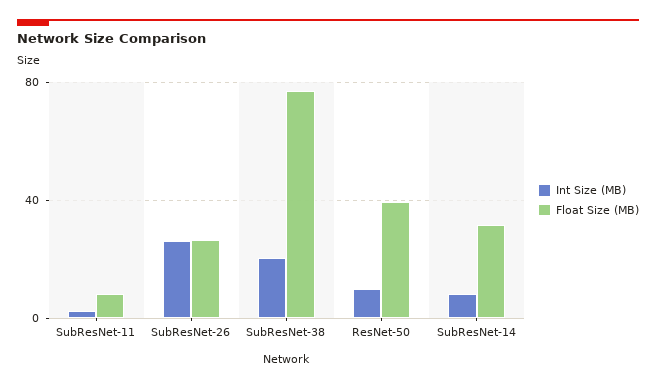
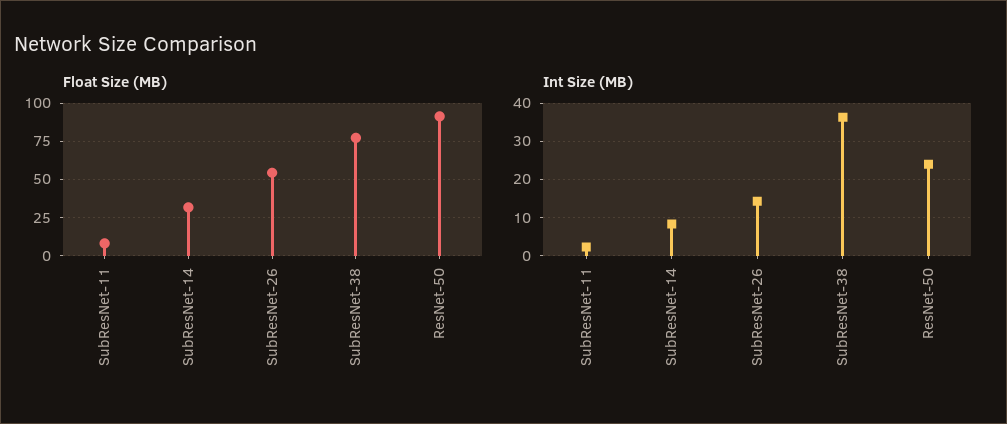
Int Size (MB), SubResNet-26: 25 -> 14
Float Size (MB), SubResNet-26: 25 -> 55
Int Size (MB), SubResNet-38: 20 -> 36
Int Size (MB), ResNet-50: 10 -> 24
Float Size (MB), ResNet-50: 40 -> 90

